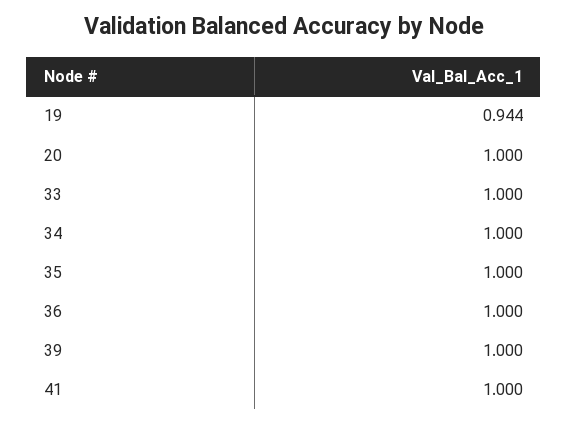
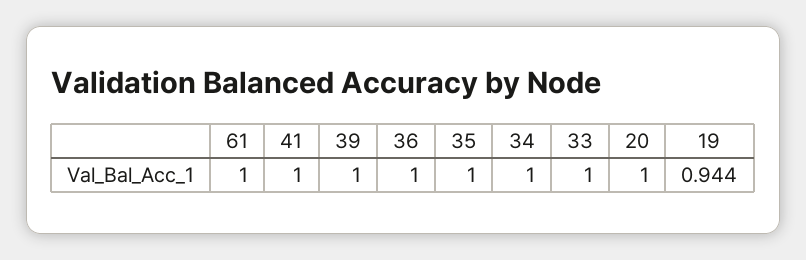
61: none -> 1

